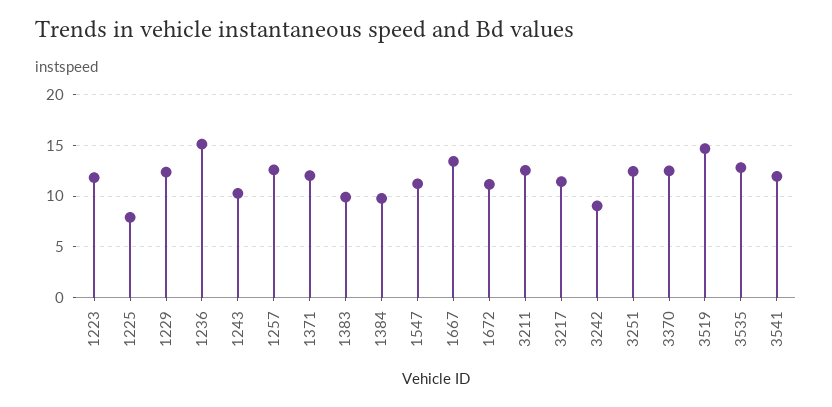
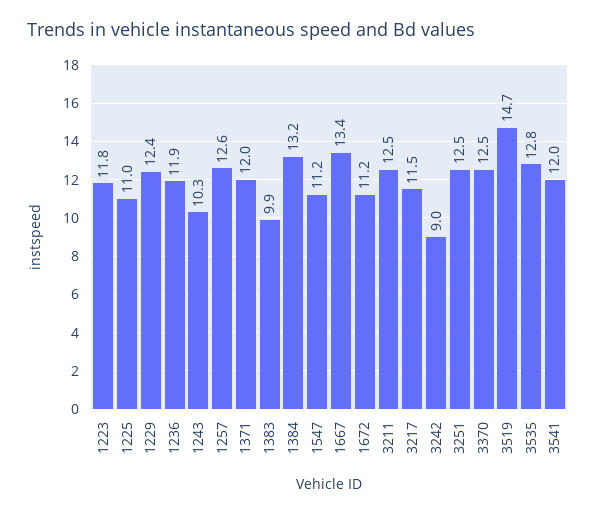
1225: 8 -> 11
1236: 15 -> 11.9
1384: 10 -> 13.2

